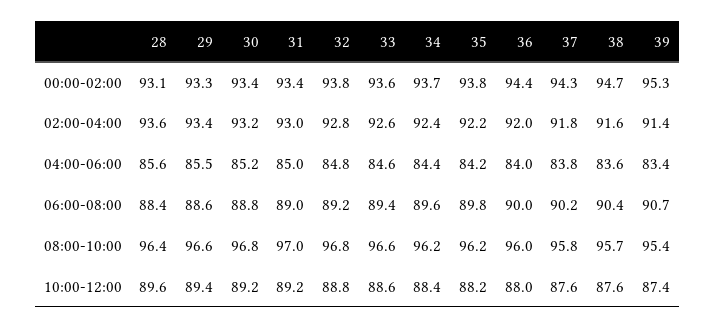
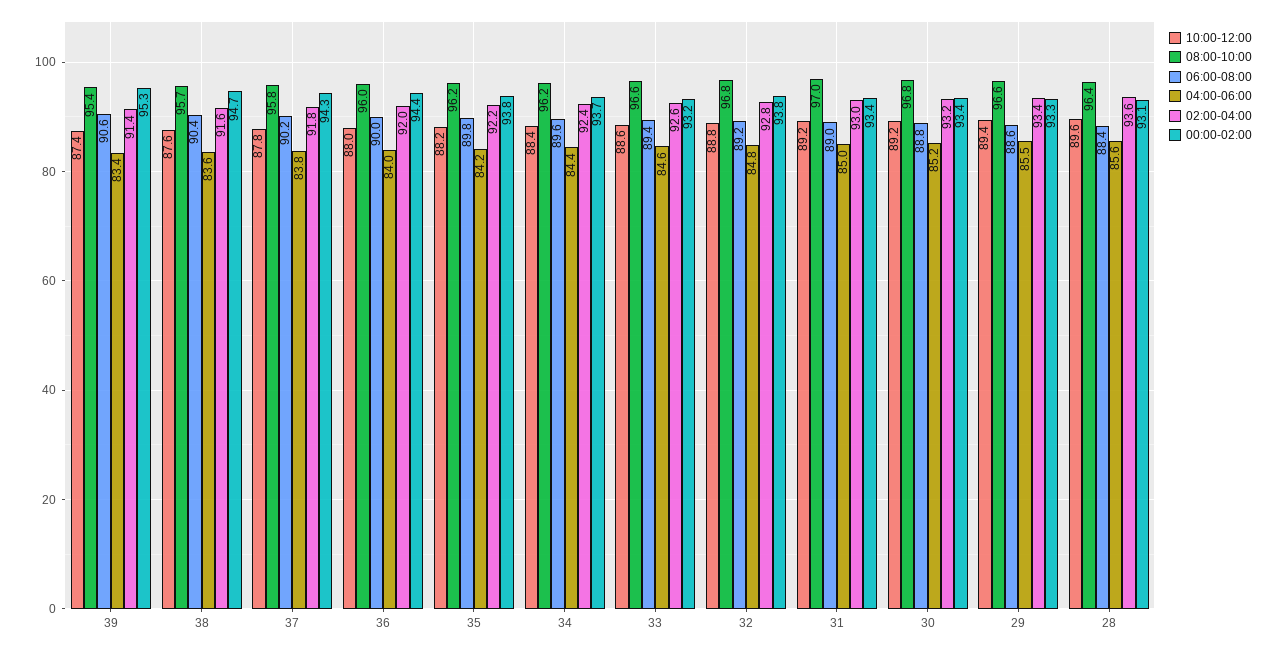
00:00-02:00, 33: 93.6 -> 93.2
06:00-08:00, 39: 90.7 -> 90.6
10:00-12:00, 37: 87.6 -> 87.8

